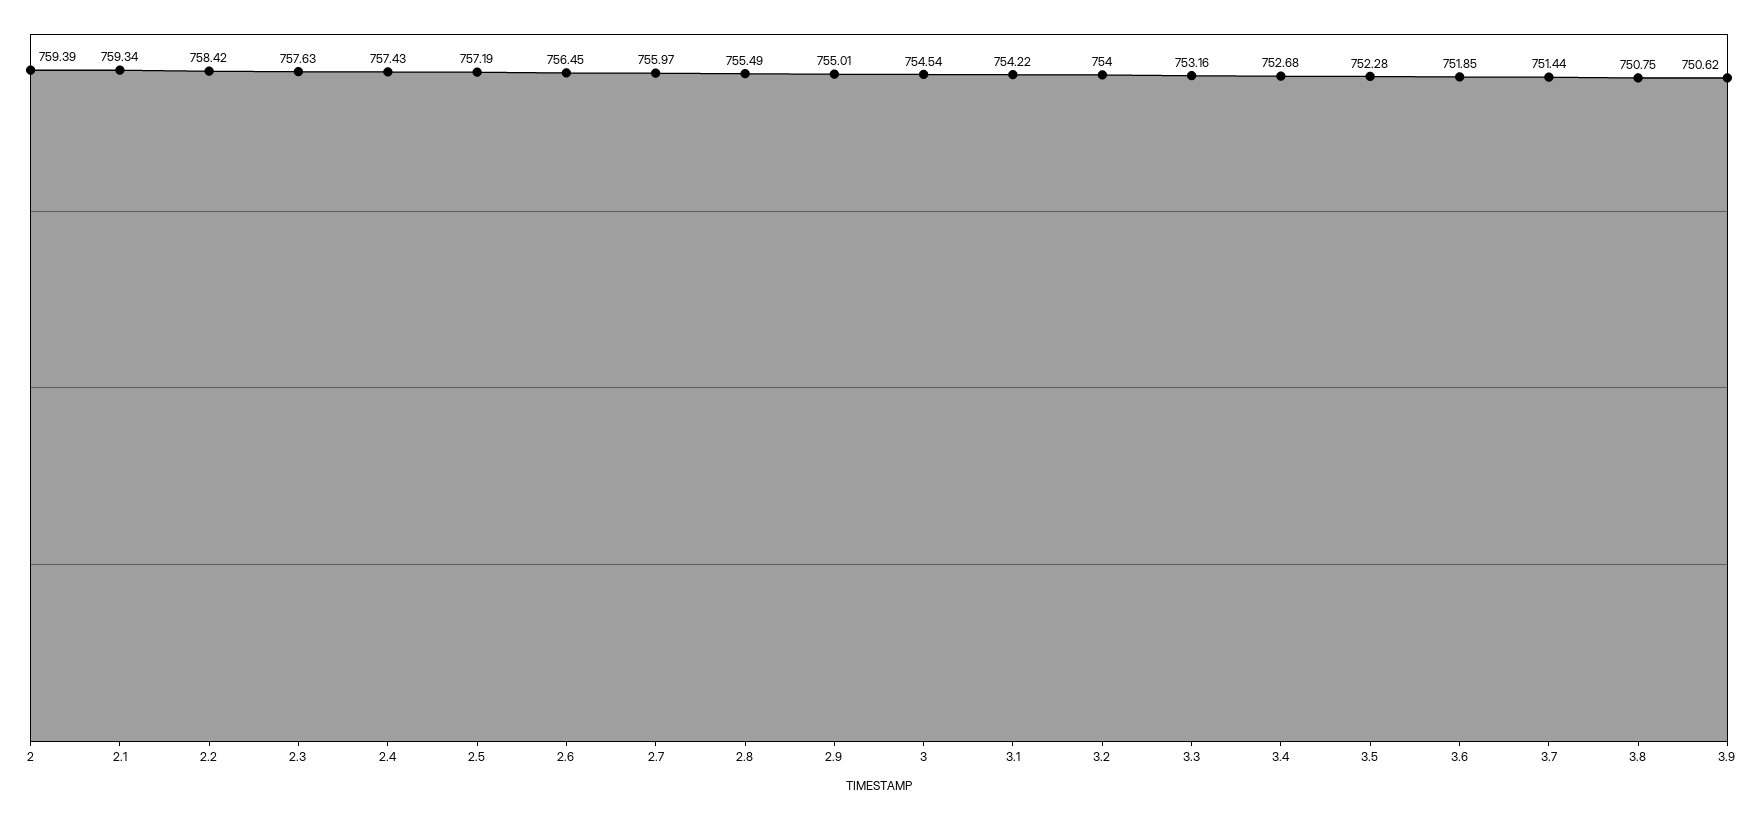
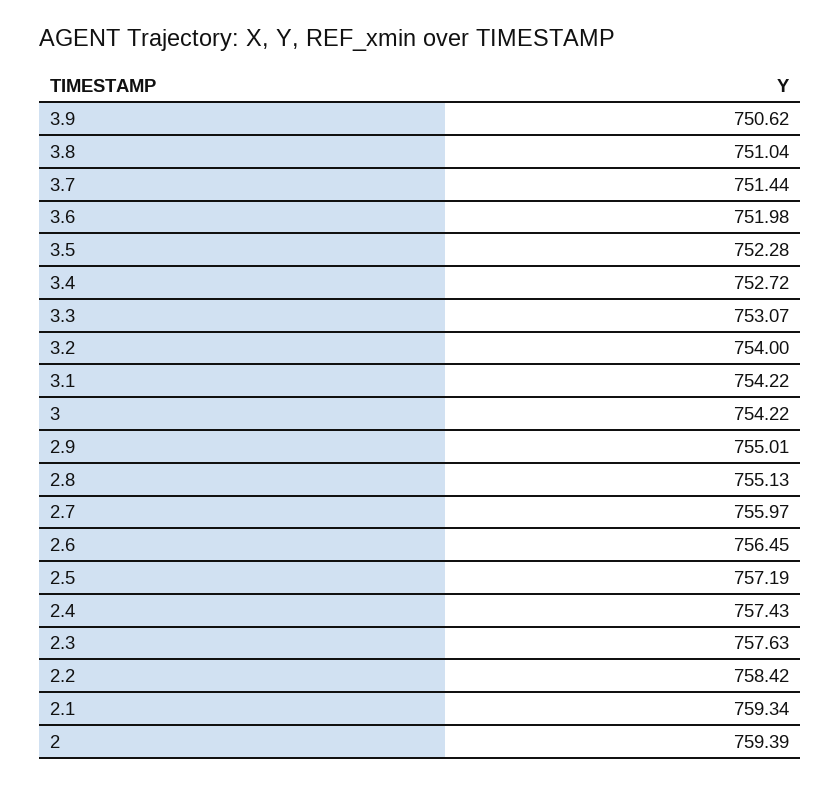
2.8: 755.49 -> 755.13
3: 754.54 -> 754.22
3.3: 753.16 -> 753.07
3.4: 752.68 -> 752.72
3.6: 751.85 -> 751.98
3.8: 750.75 -> 751.04

